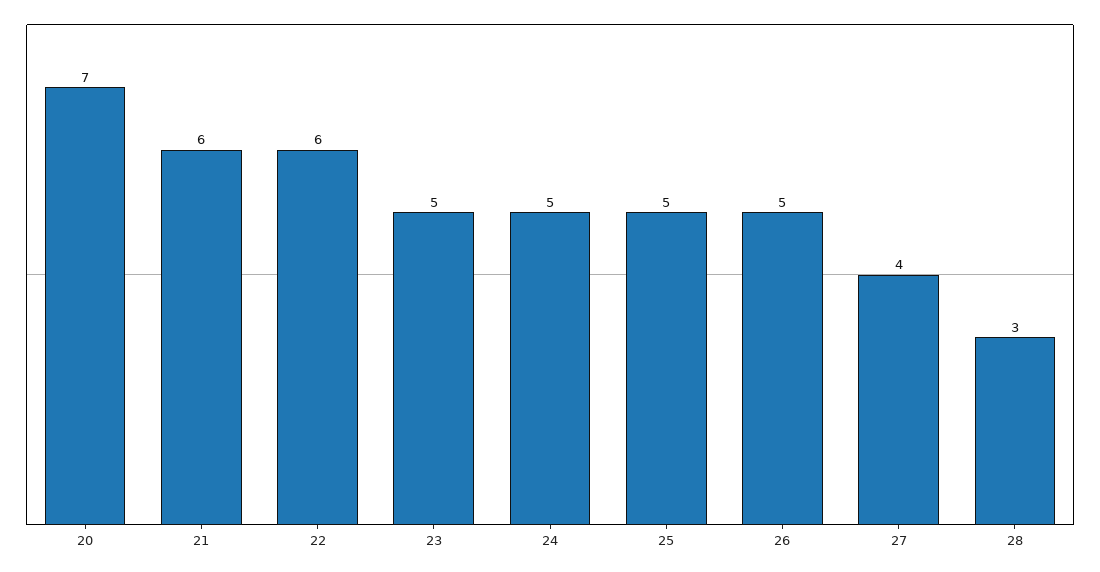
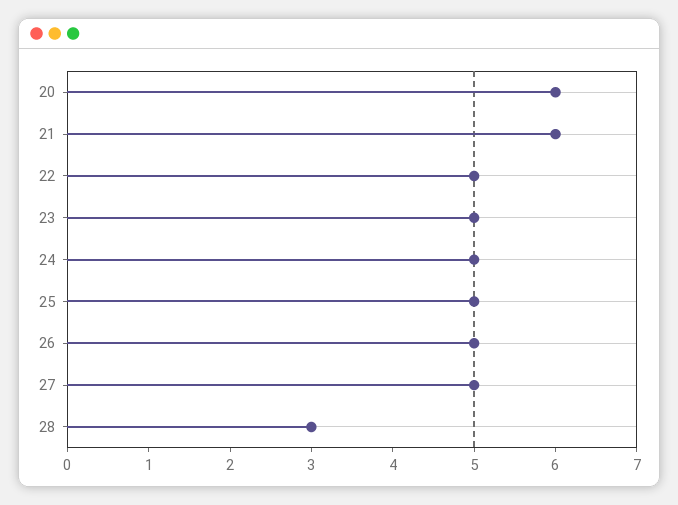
20: 7 -> 6
22: 6 -> 5
27: 4 -> 5

